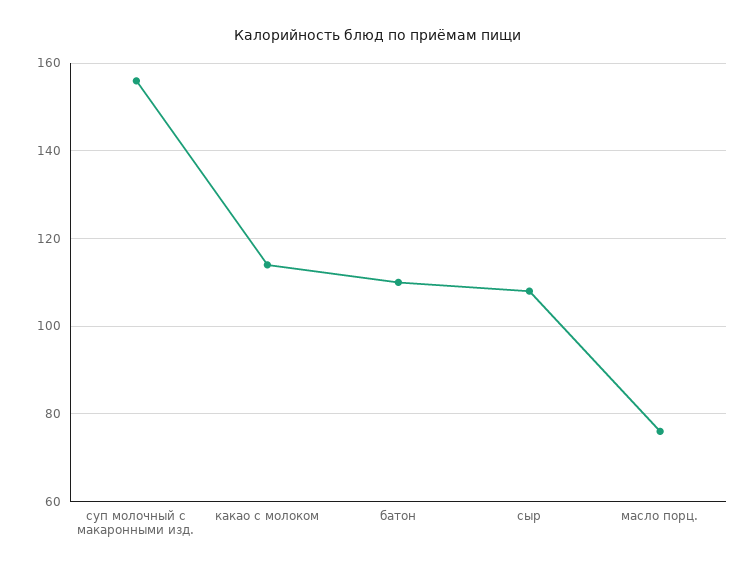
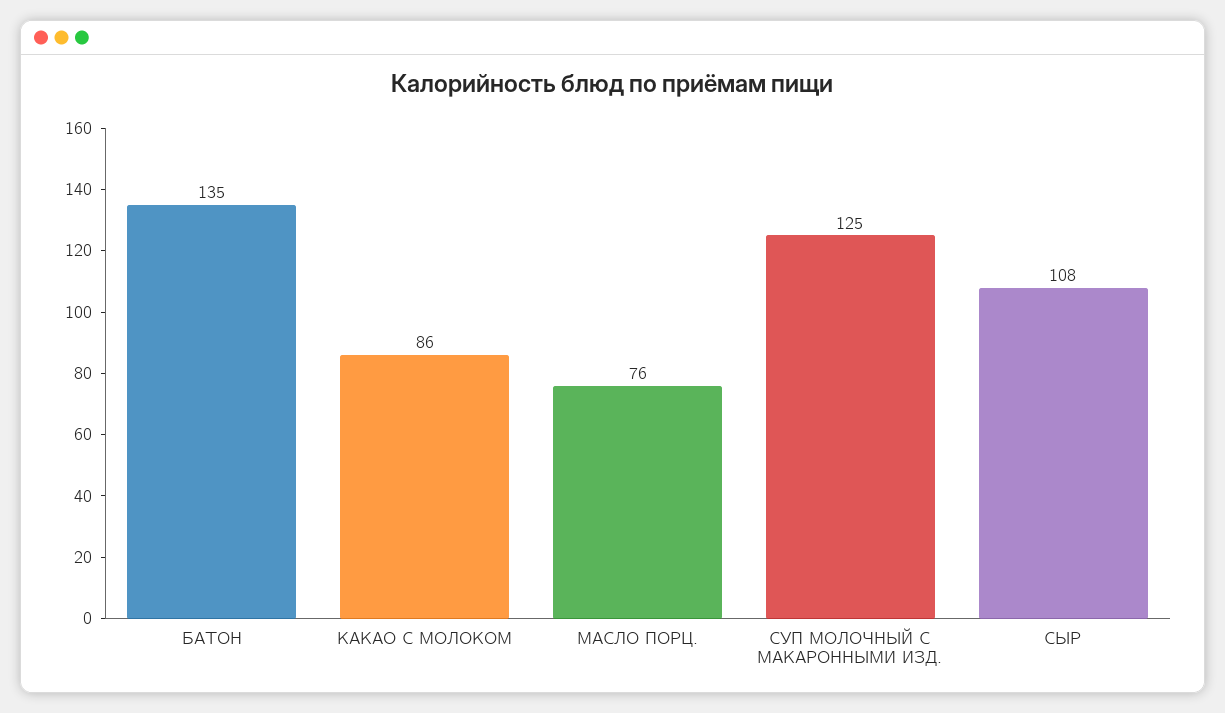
суп молочный с макаронными изд.: 155 -> 125
какао с молоком: 115 -> 86
батон: 110 -> 135

